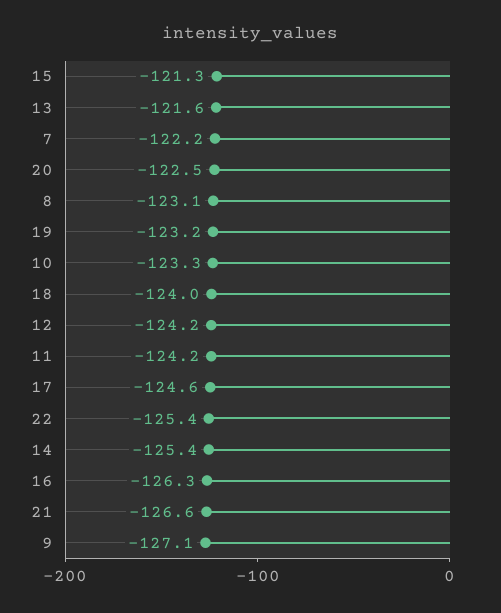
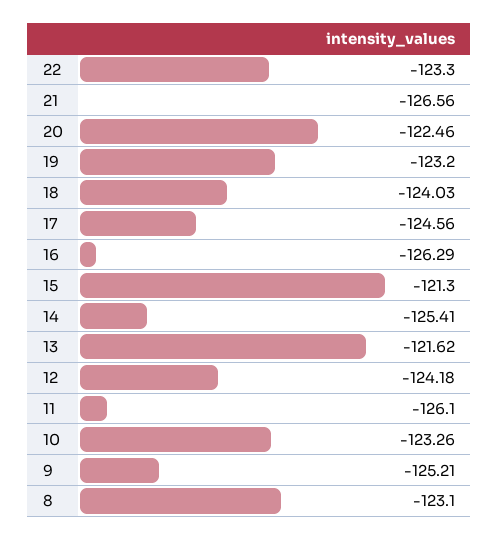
7: -122.2 -> none
11: -124.2 -> -126.1
22: -125.4 -> -123.3
9: -127.1 -> -125.21

